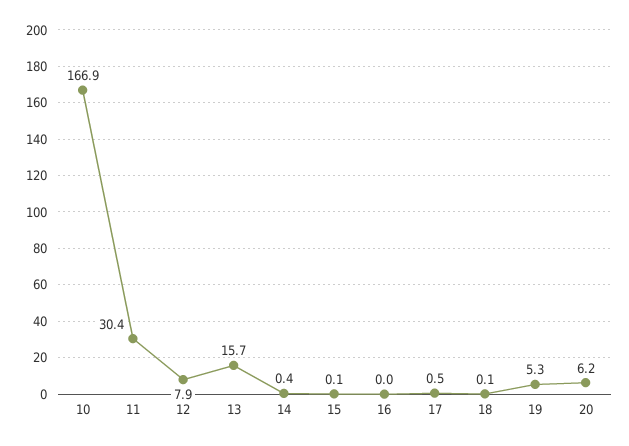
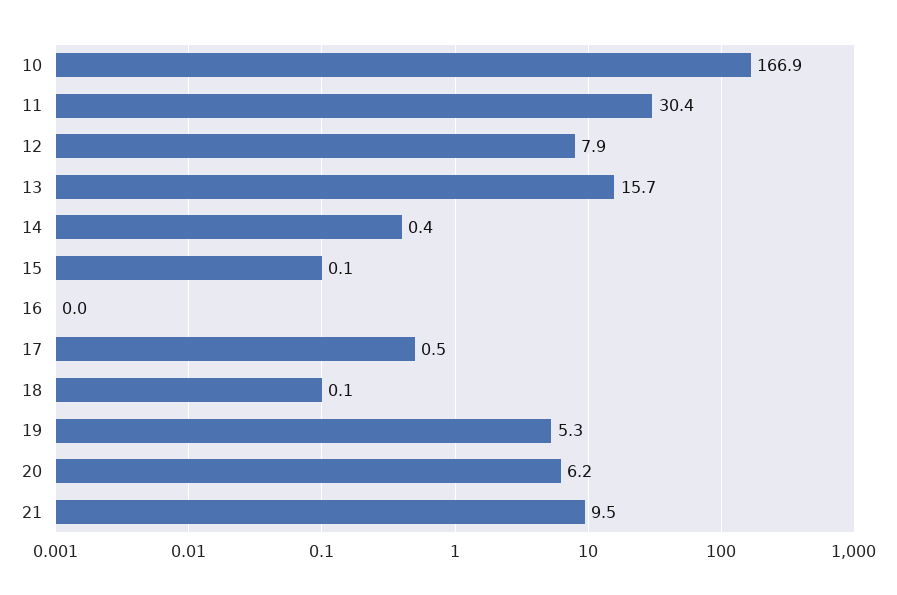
21: none -> 9.5

